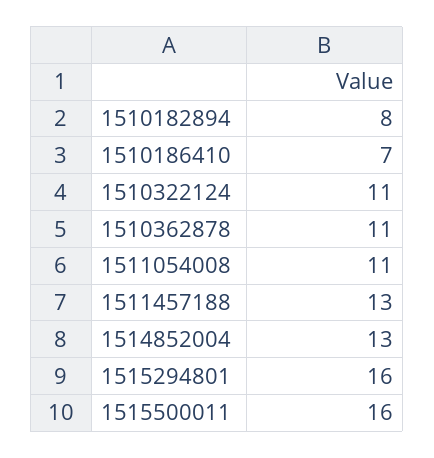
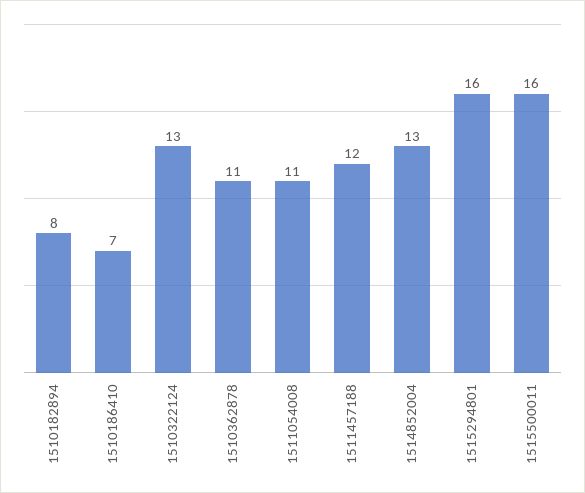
1510322124: 11 -> 13
1511457188: 13 -> 12

